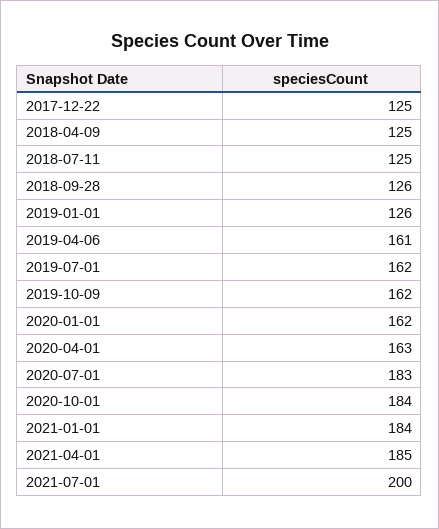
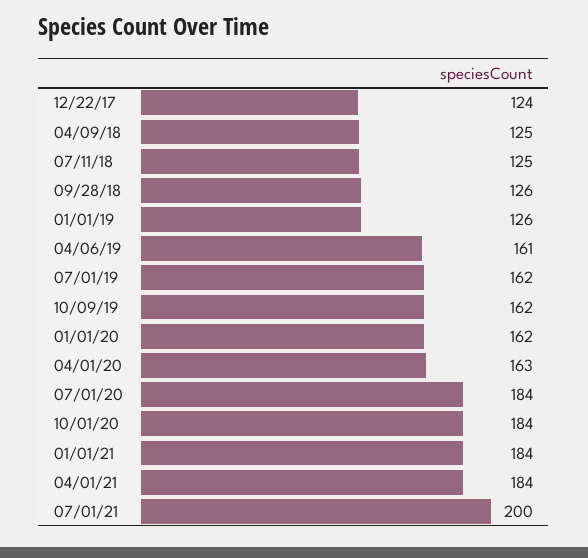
2017-12-22: 125 -> 124
2020-07-01: 183 -> 184
2021-04-01: 185 -> 184

